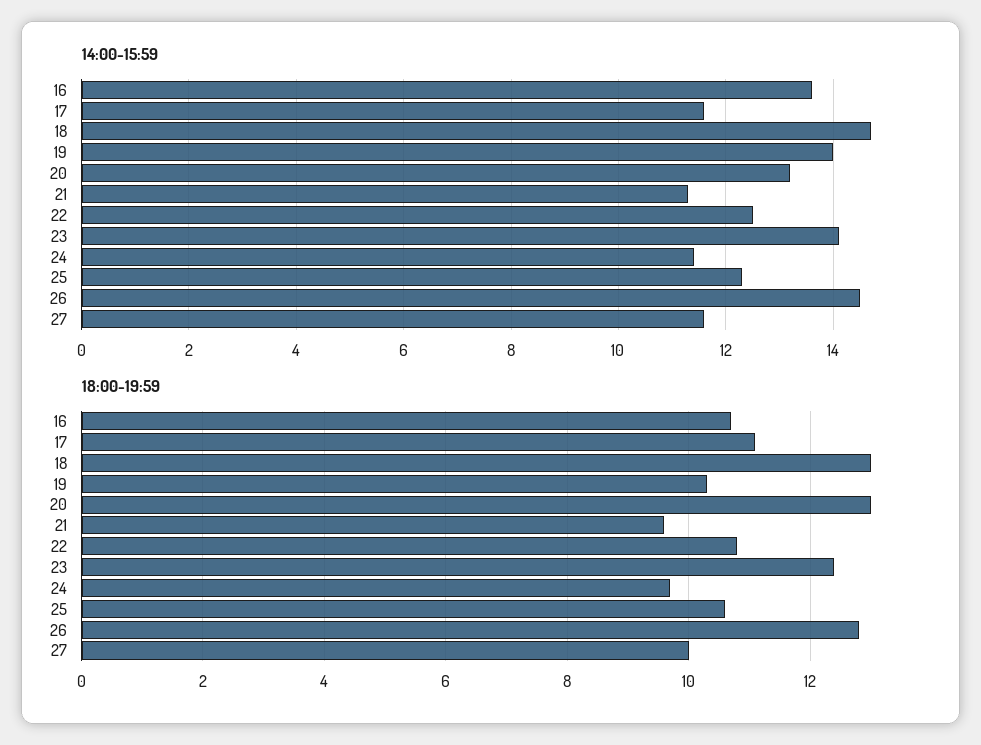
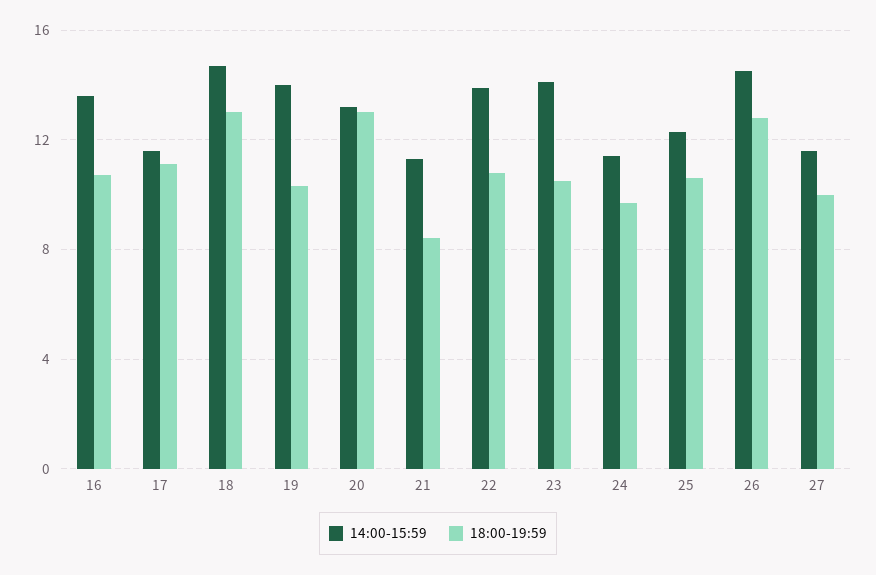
14:00-15:59, 22: 12.5 -> 14
18:00-19:59, 21: 9.5 -> 8.5
18:00-19:59, 23: 12.5 -> 10.5

